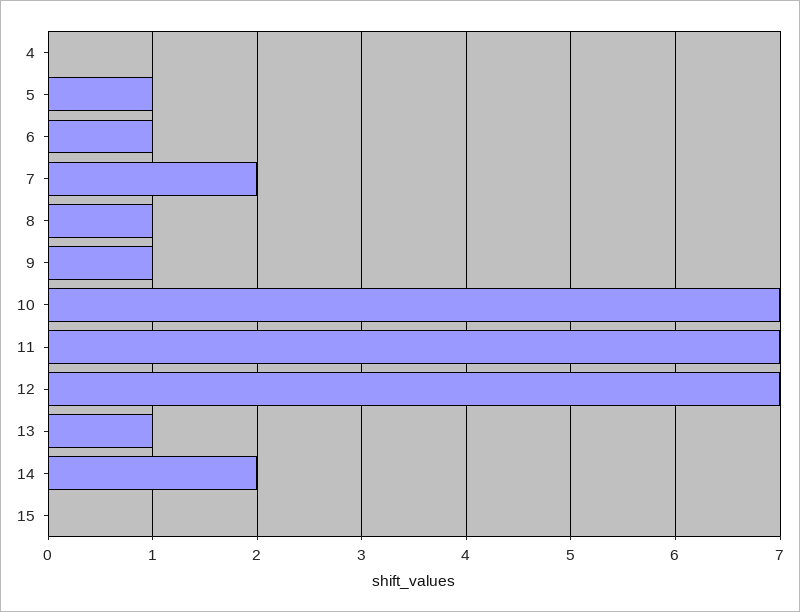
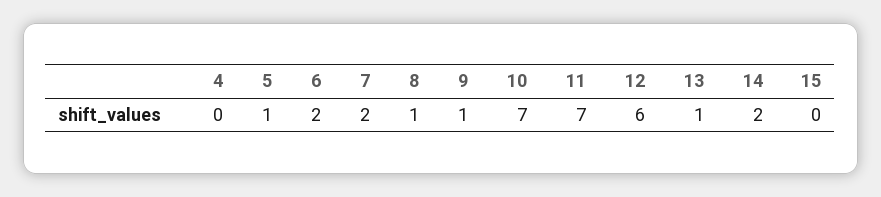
6: 1 -> 2
12: 7 -> 6

